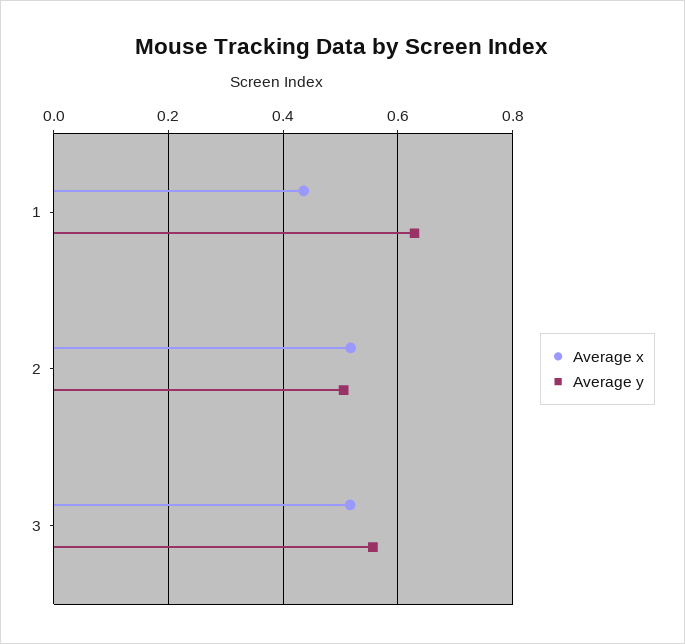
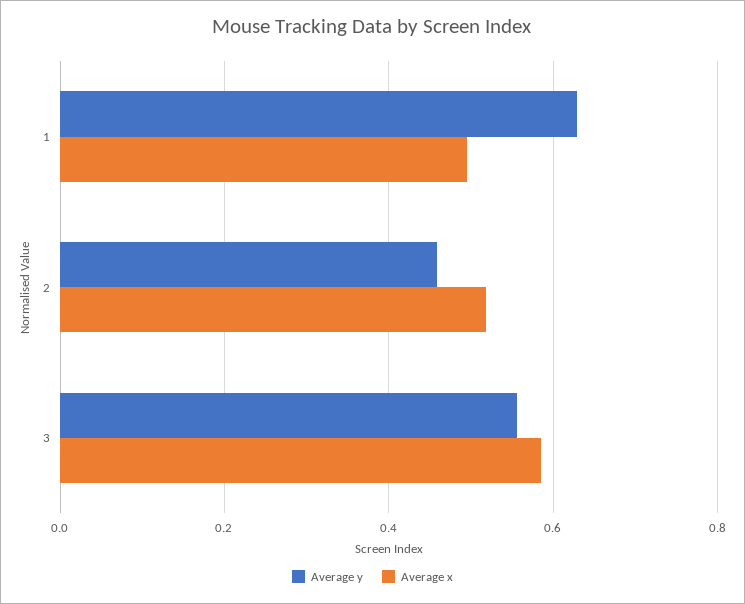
Average x, 1: 0.44 -> 0.5
Average y, 2: 0.5 -> 0.46
Average x, 3: 0.52 -> 0.58

